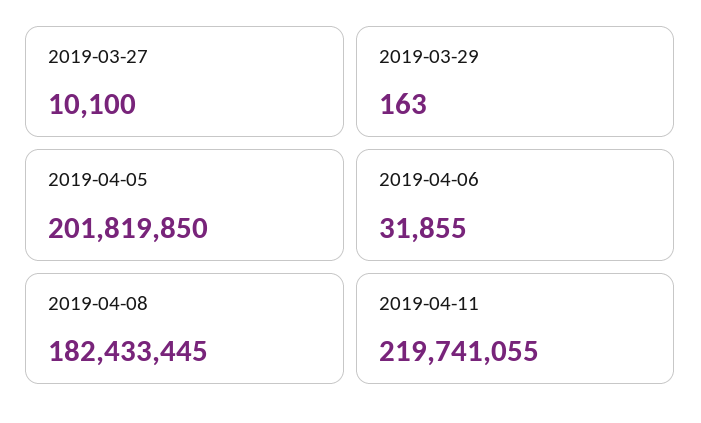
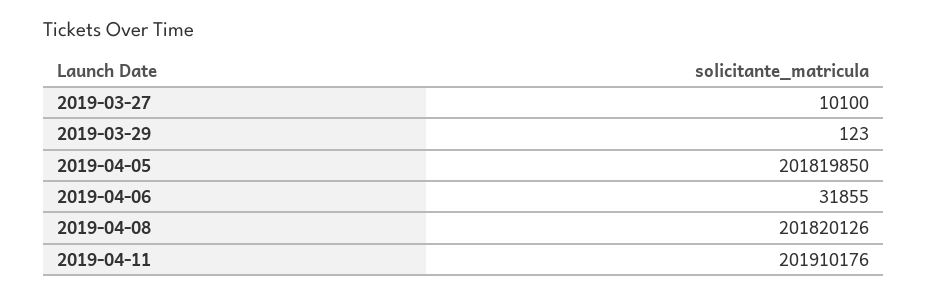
2019-03-29: 163 -> 123
2019-04-08: 182433445 -> 201820126
2019-04-11: 219741055 -> 201910176

